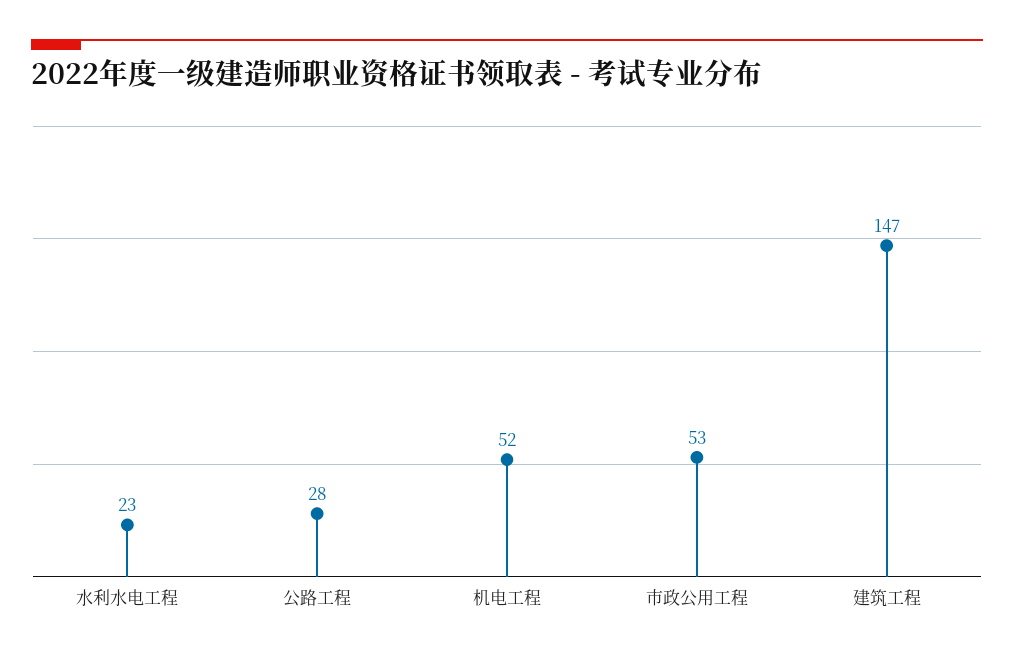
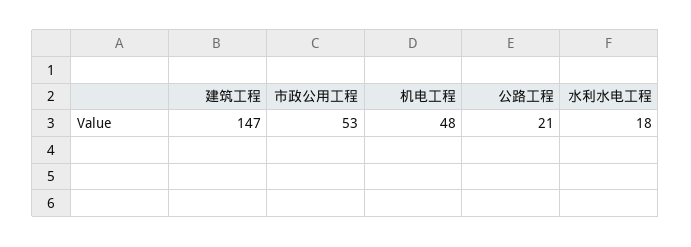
水利水电工程: 23 -> 18
公路工程: 28 -> 21
机电工程: 52 -> 48

